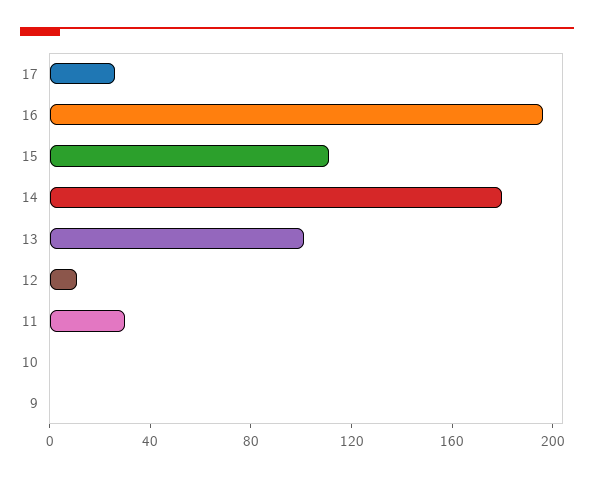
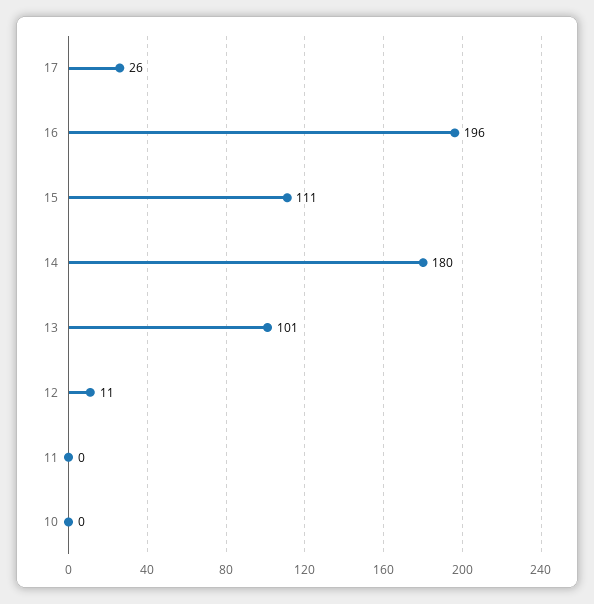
11: 30 -> 0
9: 0 -> none

